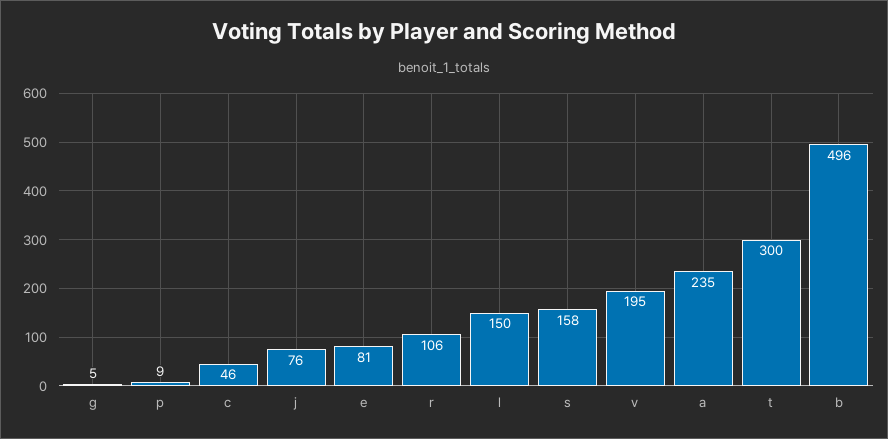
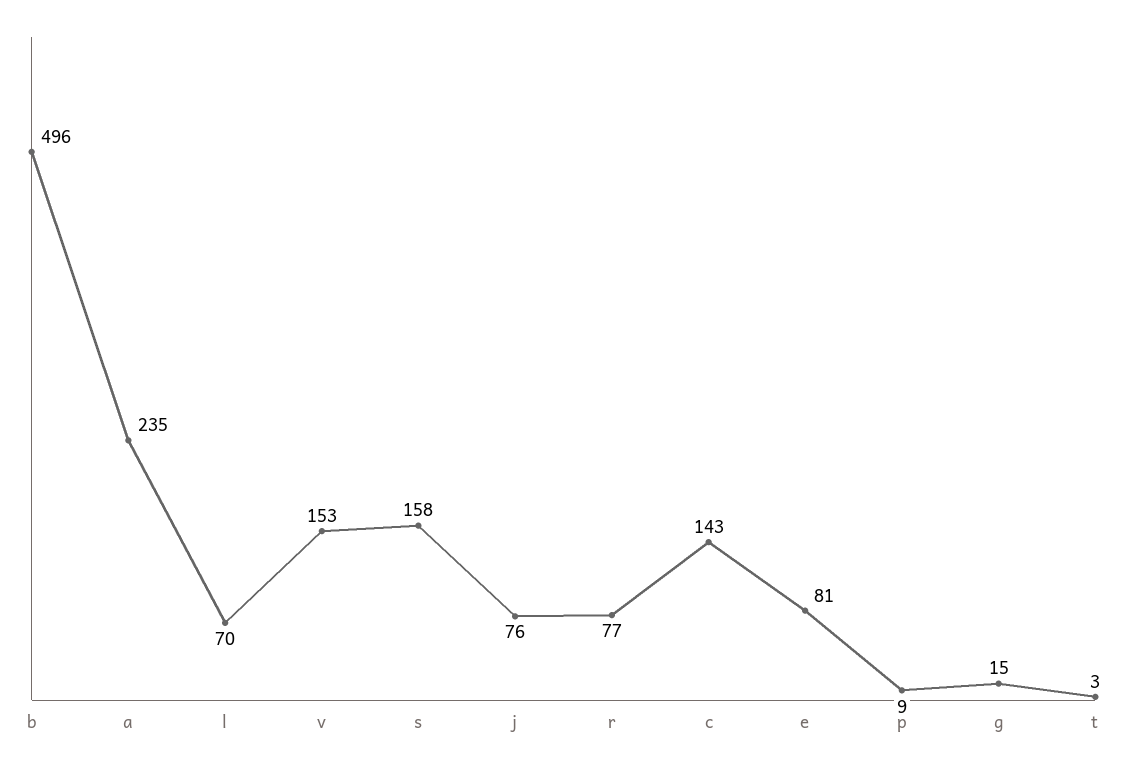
g: 5 -> 15
c: 46 -> 143
r: 106 -> 77
l: 150 -> 70
v: 195 -> 153
t: 300 -> 3

